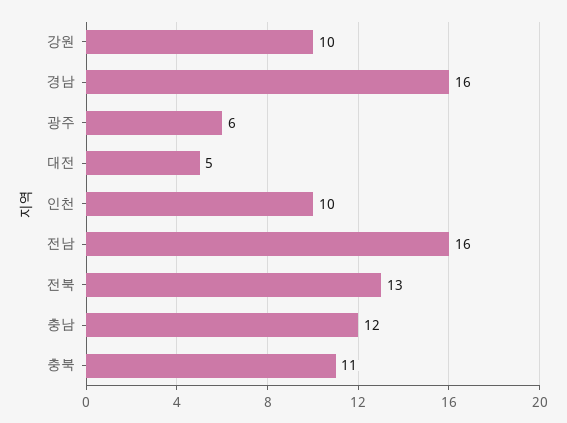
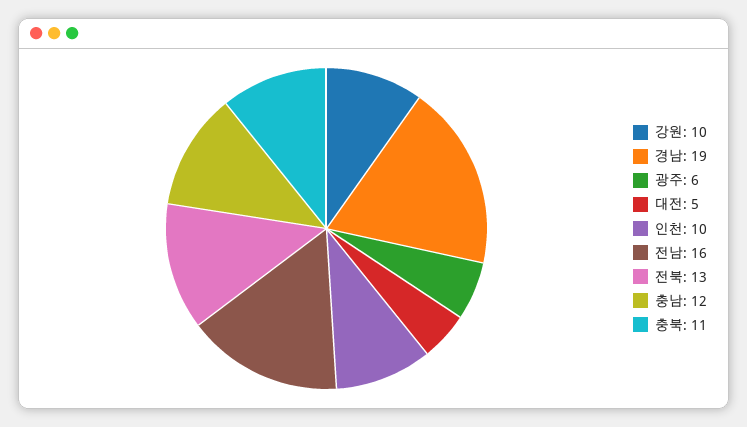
경남: 16 -> 19

